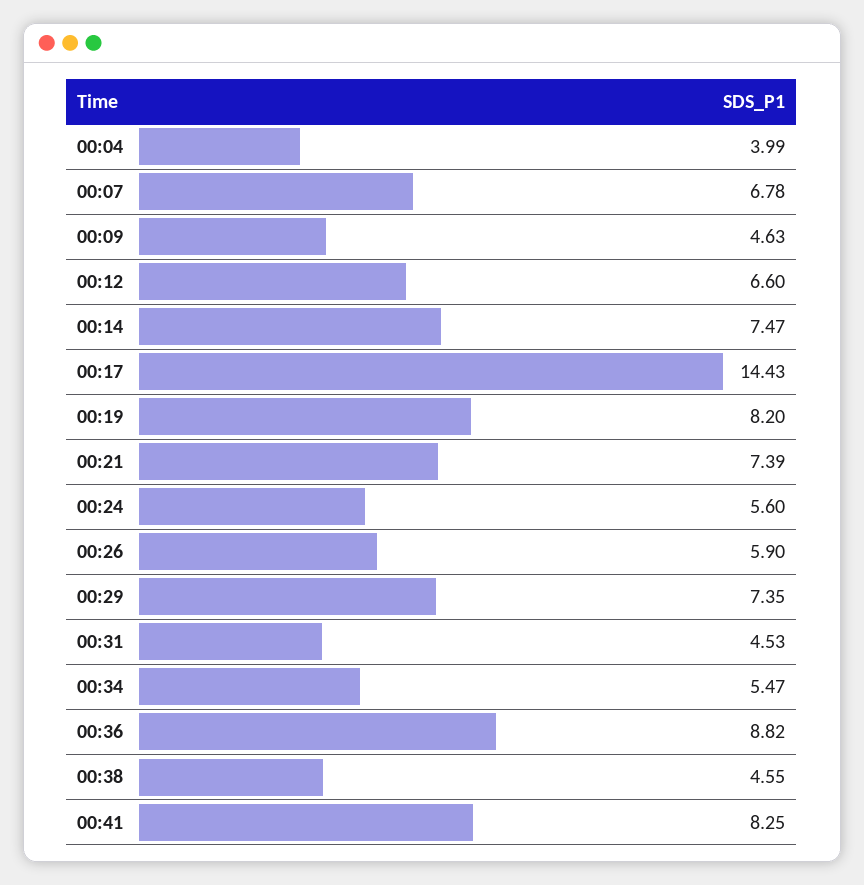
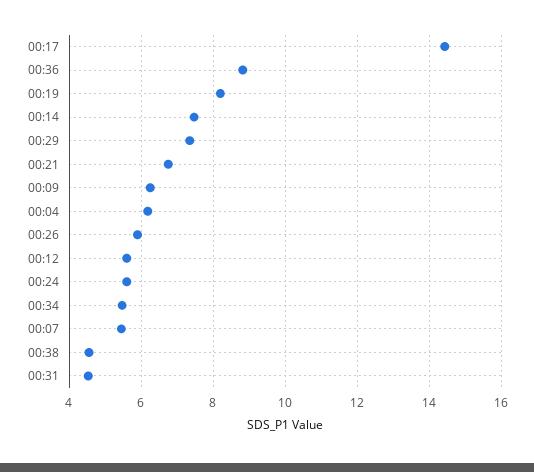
00:04: 3.99 -> 6.2
00:07: 6.78 -> 5.4
00:09: 4.63 -> 6.2
00:12: 6.6 -> 5.6
00:21: 7.39 -> 6.8
00:41: 8.25 -> none

